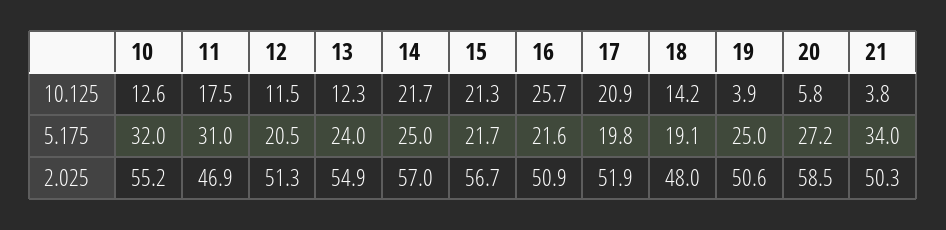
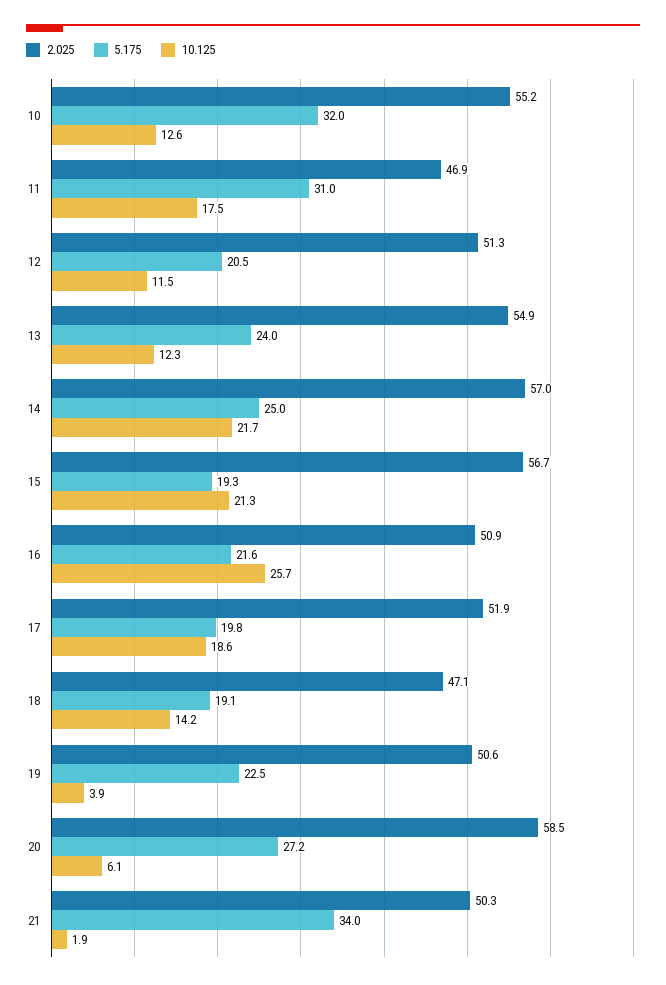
10.125, 17: 20.9 -> 18.6
10.125, 20: 5.8 -> 6.1
10.125, 21: 3.8 -> 1.9
5.175, 15: 21.7 -> 19.3
5.175, 19: 25 -> 22.5
2.025, 18: 48 -> 47.1

